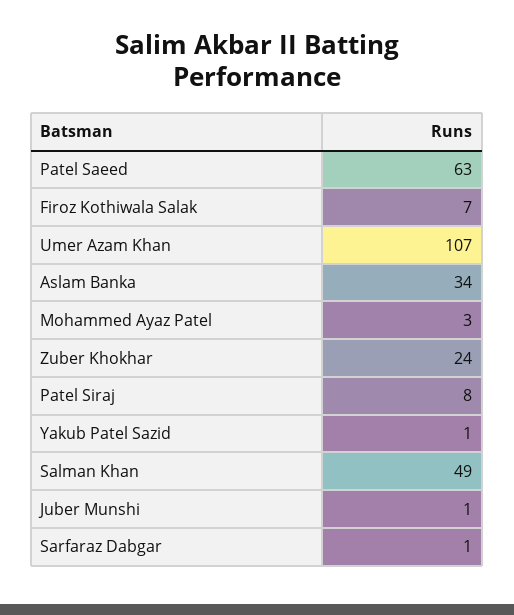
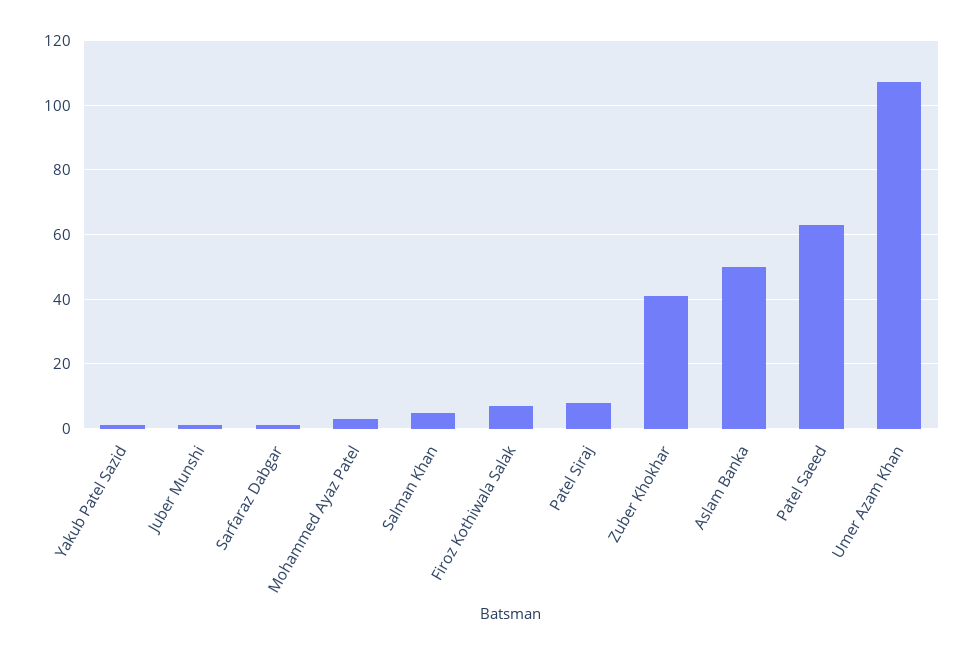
Aslam Banka: 34 -> 50
Zuber Khokhar: 24 -> 40
Salman Khan: 49 -> 5

